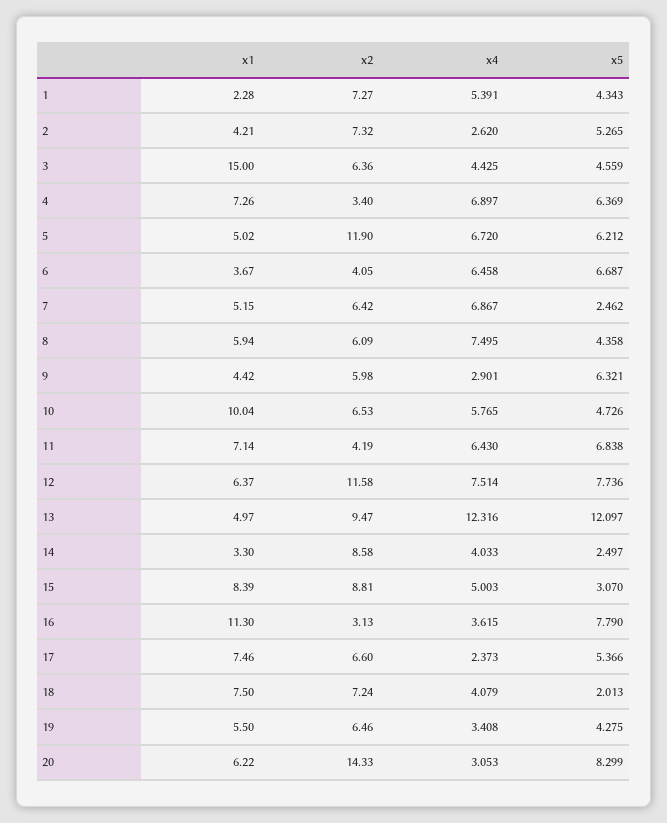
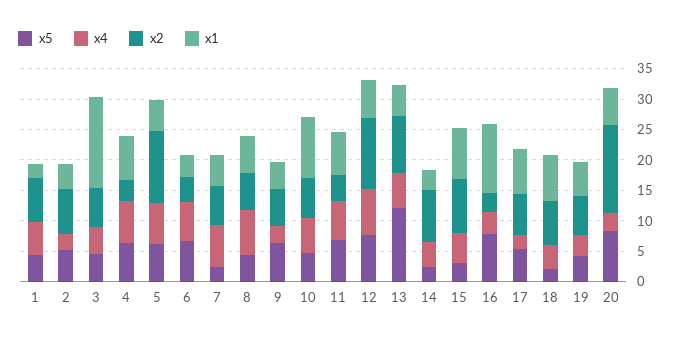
x4, 13: 12.316 -> 5

